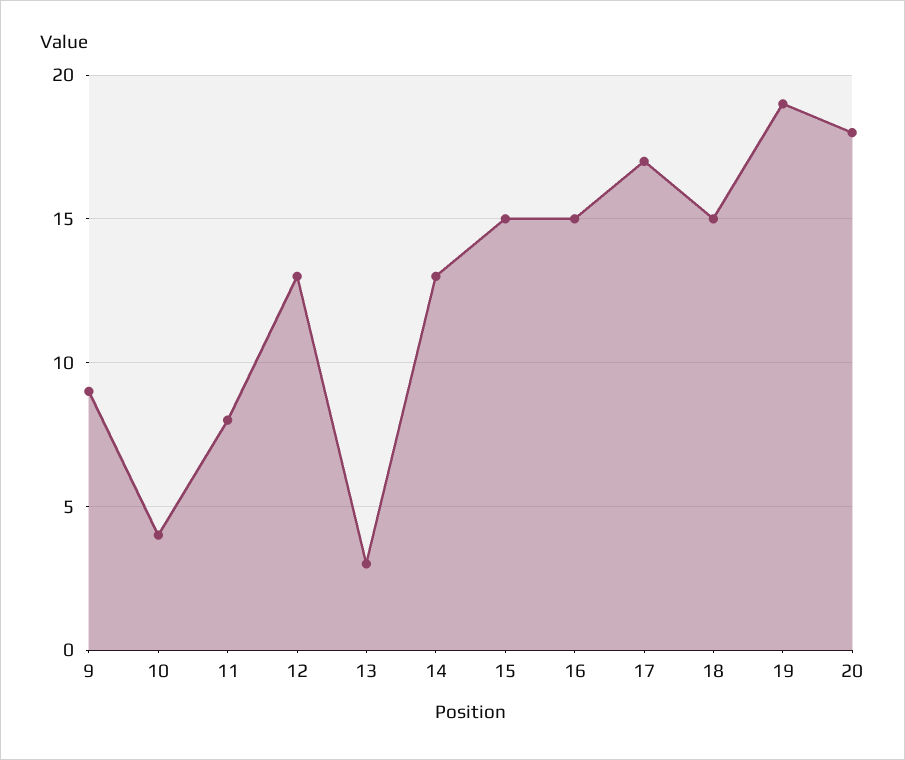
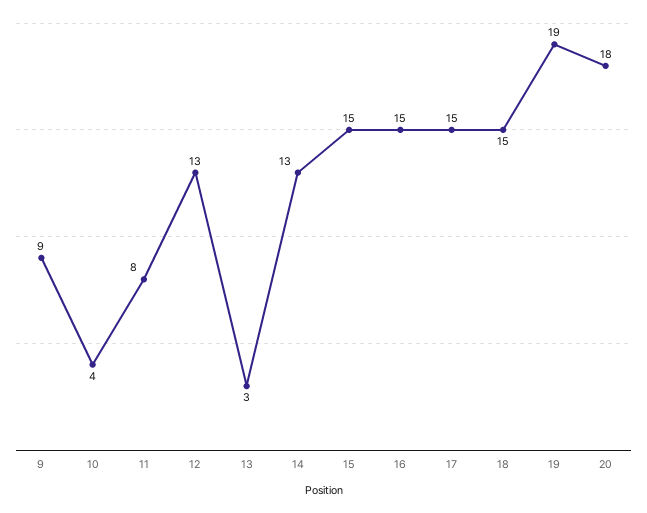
17: 17 -> 15

